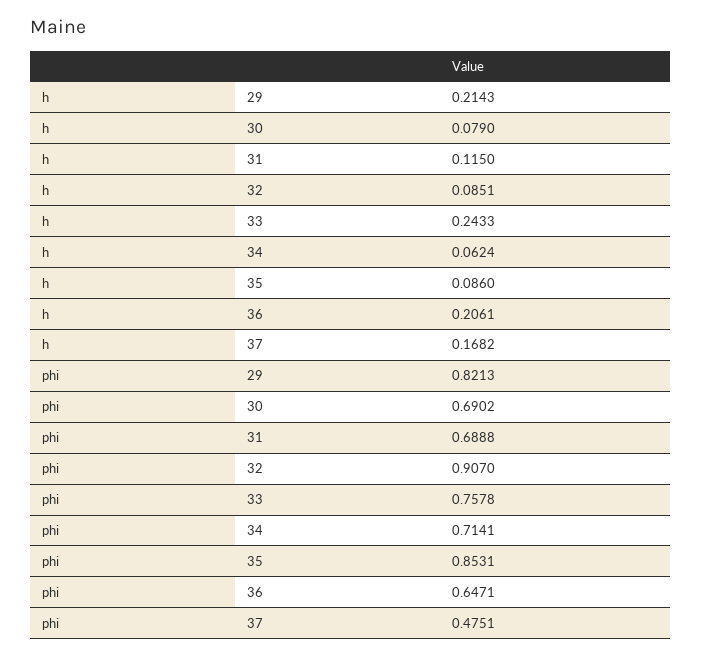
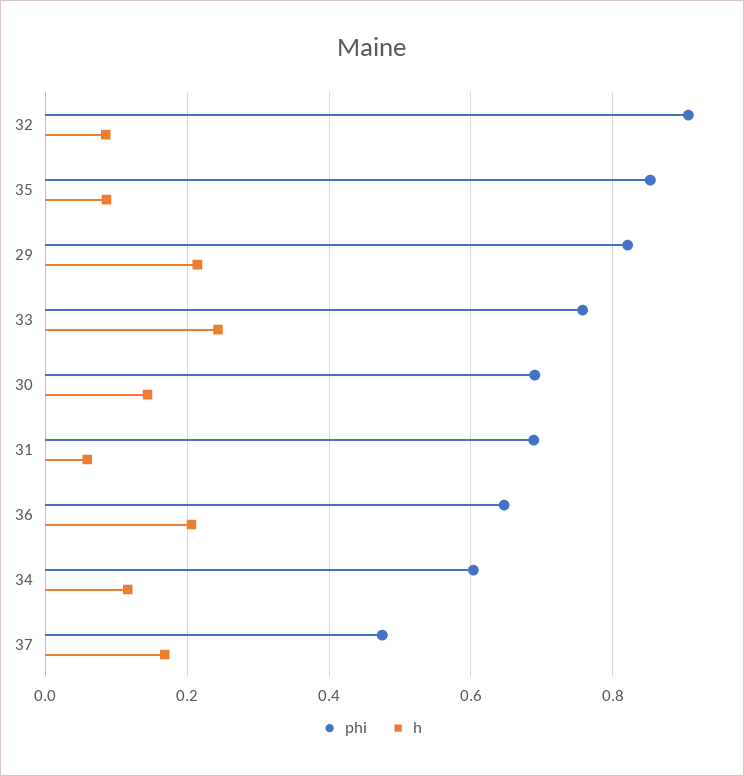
h, 30: 0.079 -> 0.14
h, 31: 0.115 -> 0.06
h, 34: 0.0624 -> 0.12
phi, 34: 0.7141 -> 0.6

